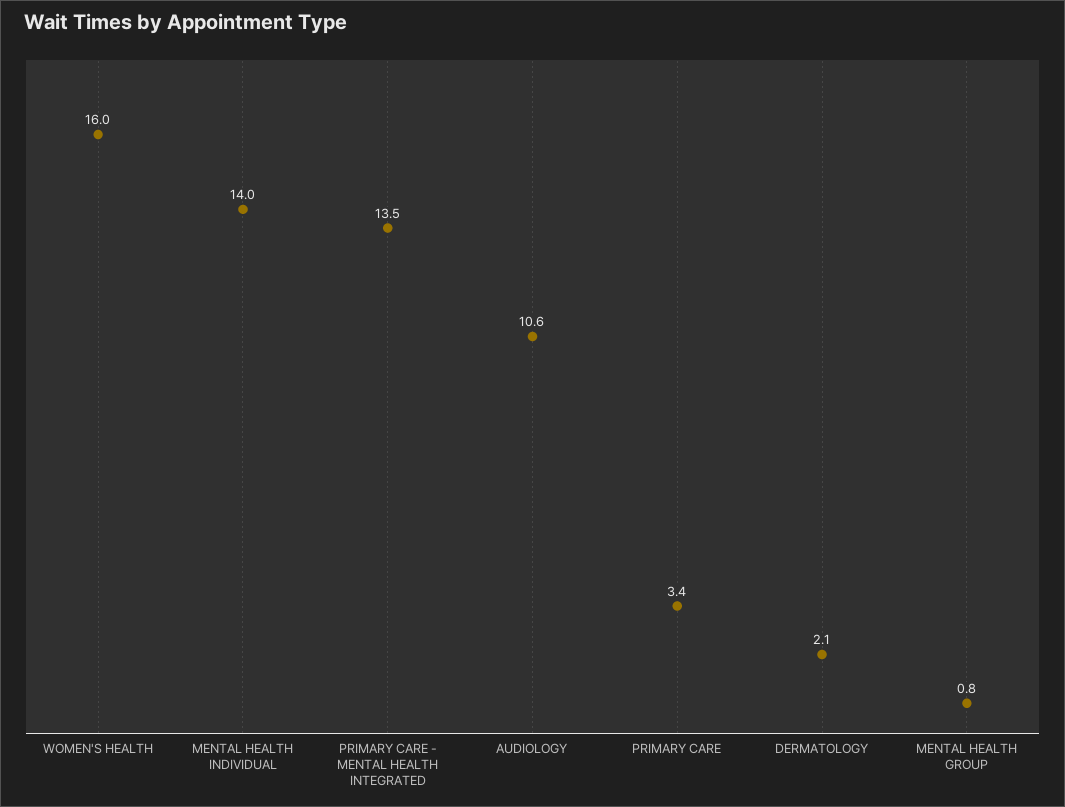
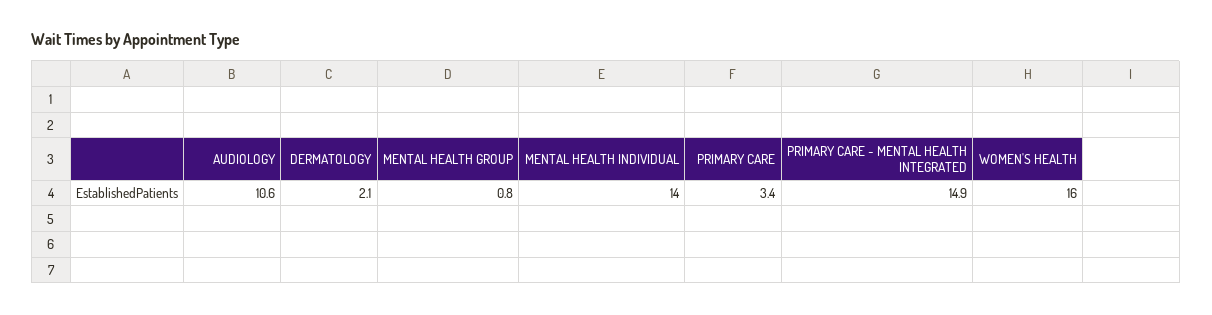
PRIMARY CARE - MENTAL HEALTH INTEGRATED: 13.5 -> 14.9

